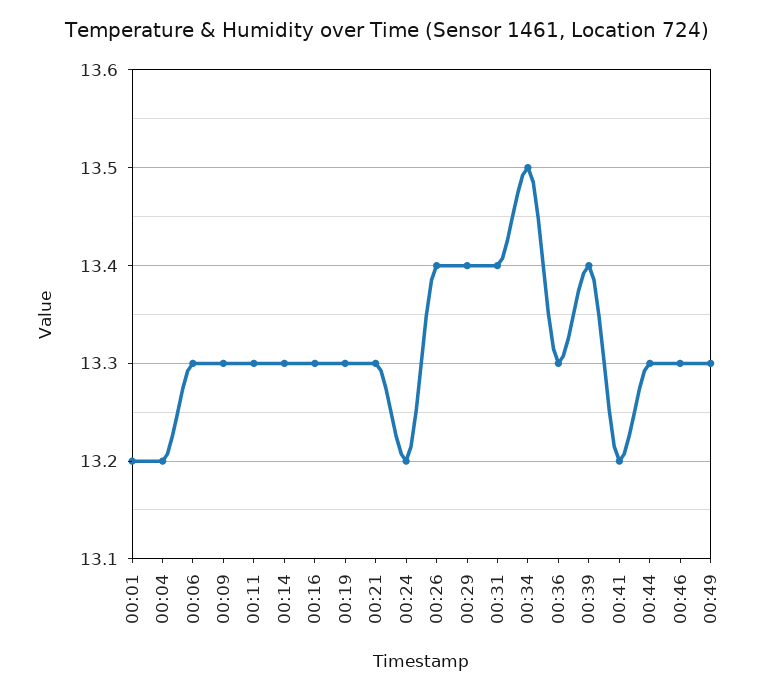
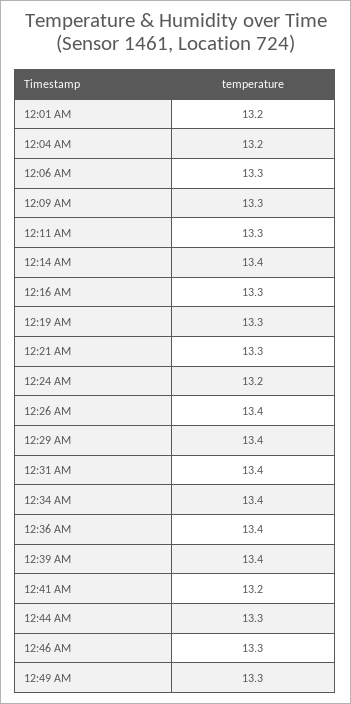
00:14: 13.3 -> 13.4
00:34: 13.5 -> 13.4
00:36: 13.3 -> 13.4

